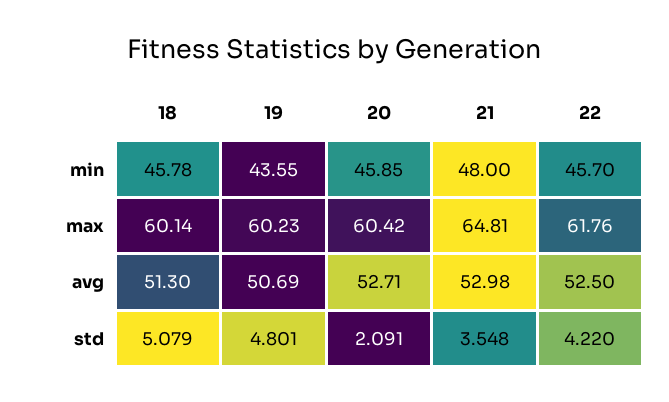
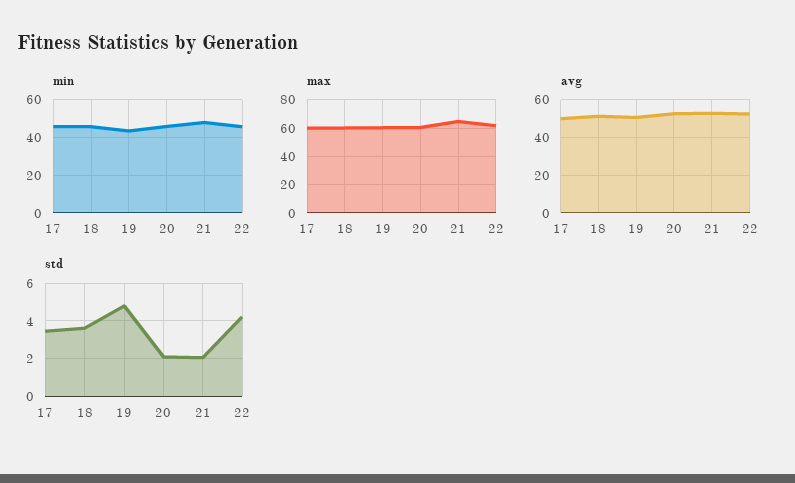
std, 18: 5.079 -> 3.5
std, 21: 3.548 -> 2
min, 17: none -> 45
max, 17: none -> 60
avg, 17: none -> 50
std, 17: none -> 3.5

